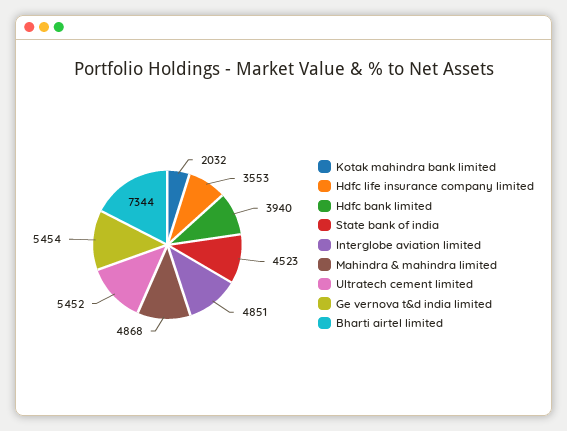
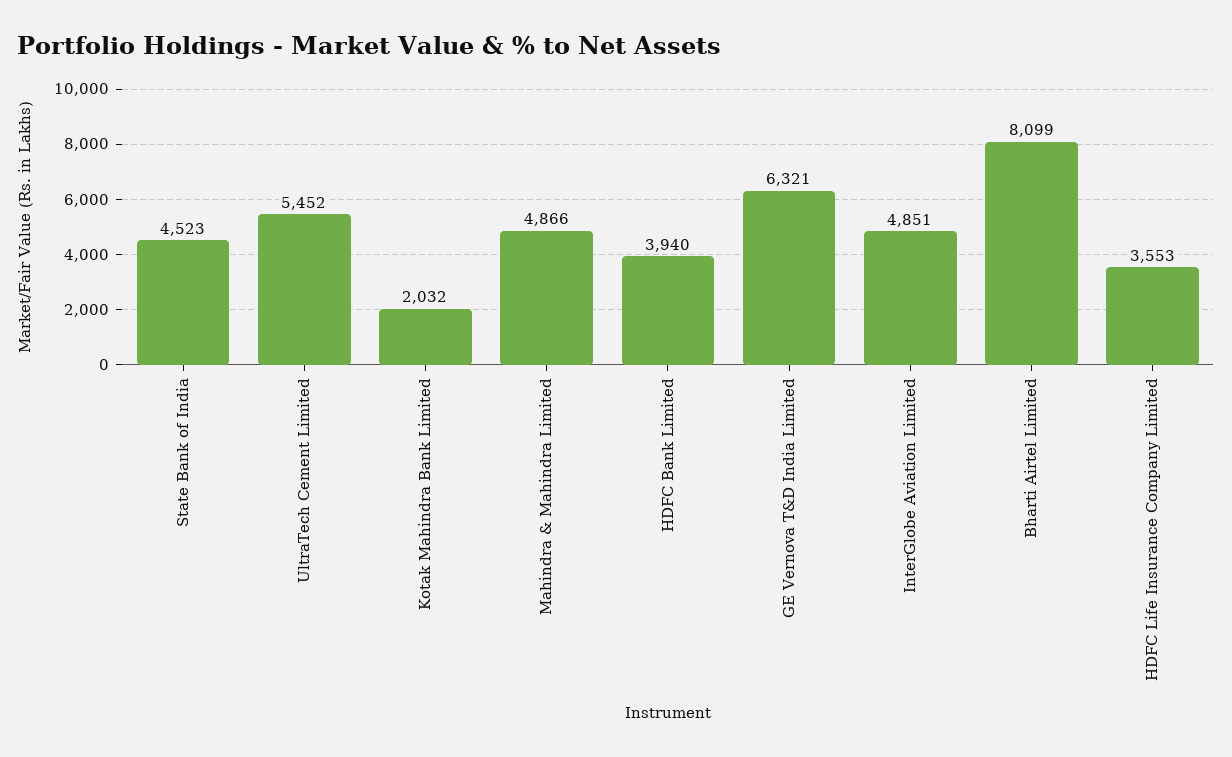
Mahindra & mahindra limited: 4868 -> 4866
Ge vernova t&d india limited: 5454 -> 6321
Bharti airtel limited: 7344 -> 8099

